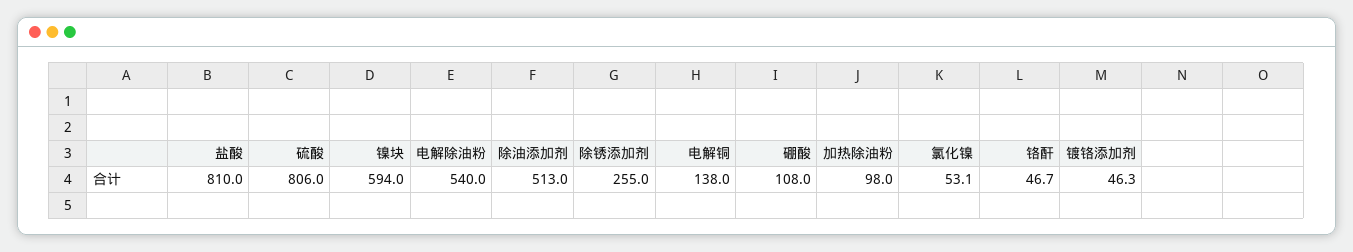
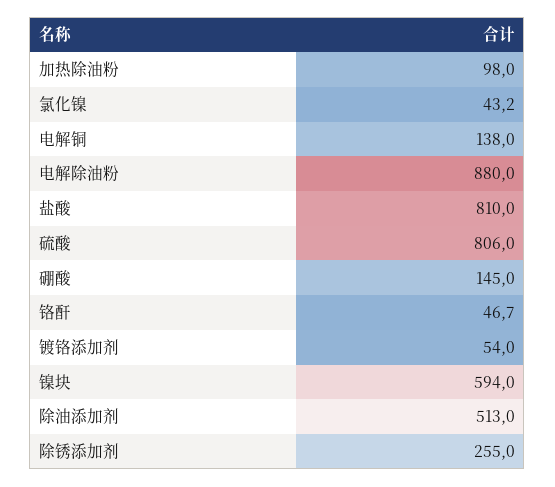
电解除油粉: 540 -> 880
硼酸: 108 -> 145
氯化镍: 53.1 -> 43.2
镀铬添加剂: 46.3 -> 54

